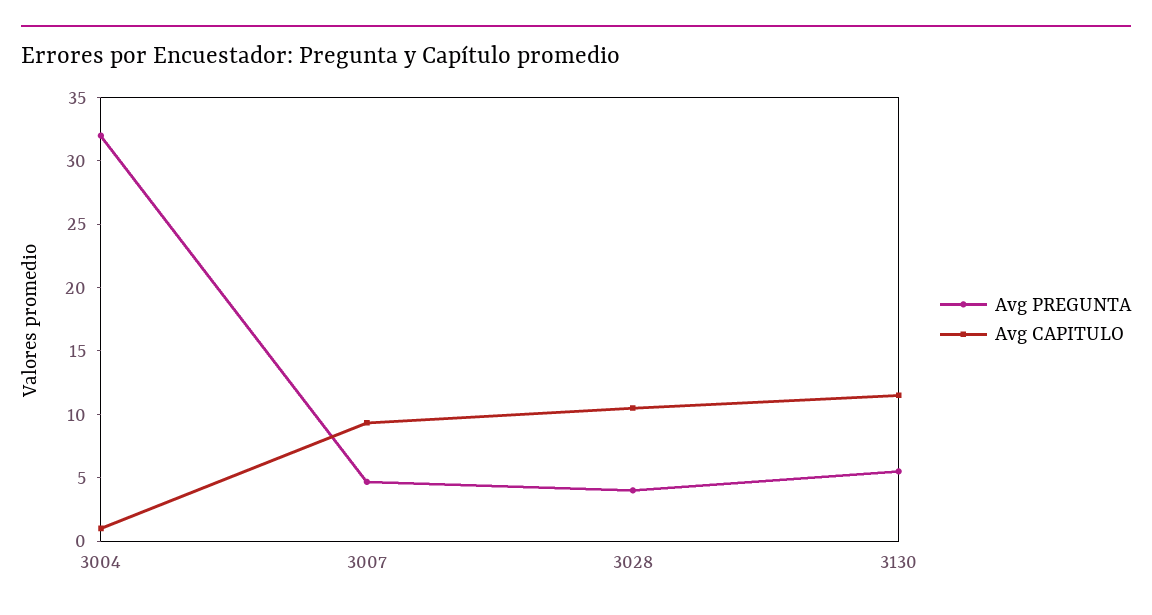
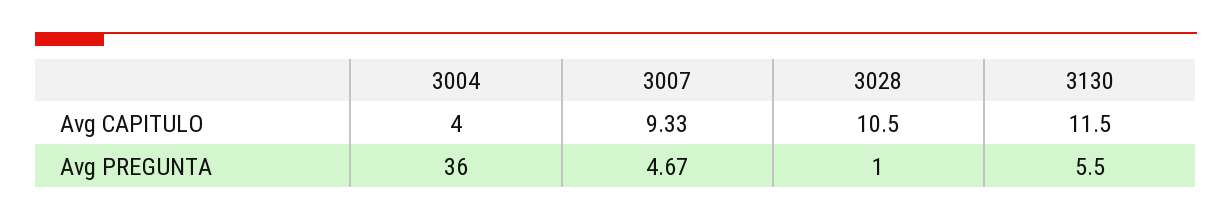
Avg PREGUNTA, 3004: 32 -> 36
Avg CAPITULO, 3004: 1 -> 4
Avg PREGUNTA, 3028: 4 -> 1

